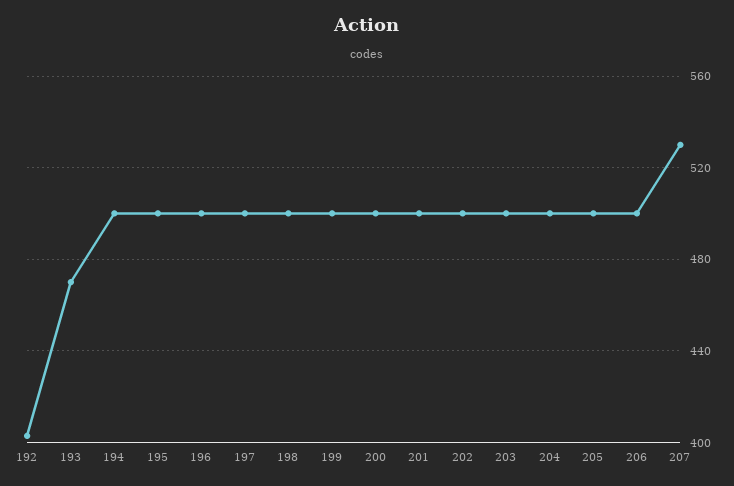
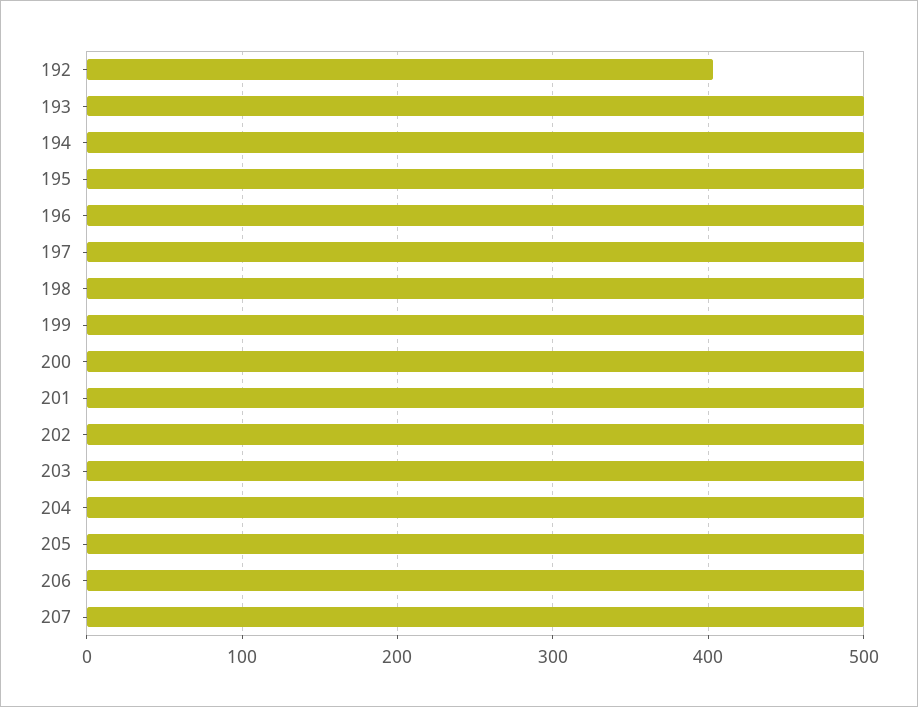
193: 470 -> 500
207: 530 -> 500

